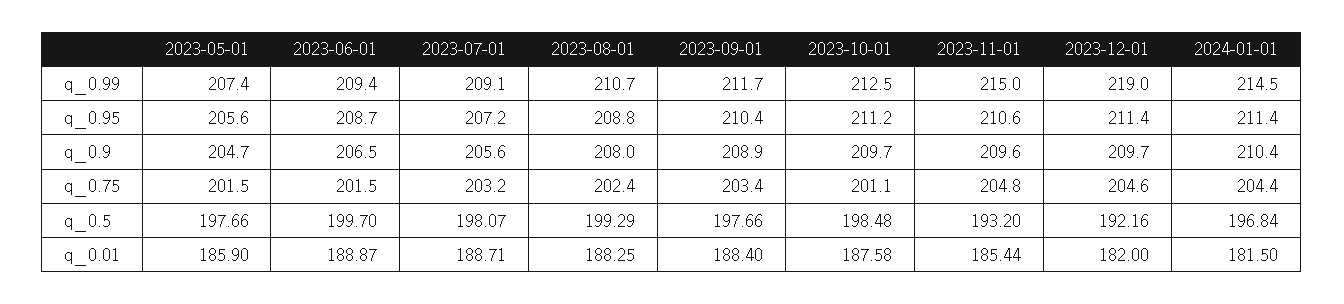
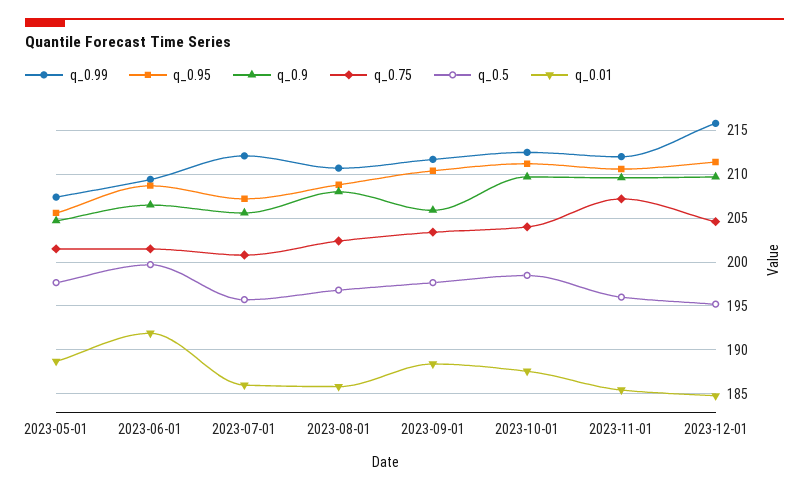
q_0.99, 2023-07-01: 209.1 -> 212
q_0.99, 2023-11-01: 215 -> 212
q_0.99, 2023-12-01: 219 -> 216
q_0.99, 2024-01-01: 214.5 -> none
q_0.95, 2024-01-01: 211.4 -> none
q_0.9, 2023-09-01: 208.9 -> 206
q_0.9, 2024-01-01: 210.4 -> none
q_0.75, 2023-07-01: 203.2 -> 201
q_0.75, 2023-10-01: 201.1 -> 204
q_0.75, 2023-11-01: 204.8 -> 207
q_0.75, 2024-01-01: 204.4 -> none
q_0.5, 2023-07-01: 198.07 -> 196
q_0.5, 2023-08-01: 199.29 -> 197
q_0.5, 2023-11-01: 193.2 -> 196
q_0.5, 2023-12-01: 192.16 -> 195
q_0.5, 2024-01-01: 196.84 -> none
q_0.01, 2023-05-01: 185.9 -> 189
q_0.01, 2023-06-01: 188.87 -> 192
q_0.01, 2023-07-01: 188.71 -> 186
q_0.01, 2023-08-01: 188.25 -> 186
q_0.01, 2023-12-01: 182 -> 185
q_0.01, 2024-01-01: 181.5 -> none

